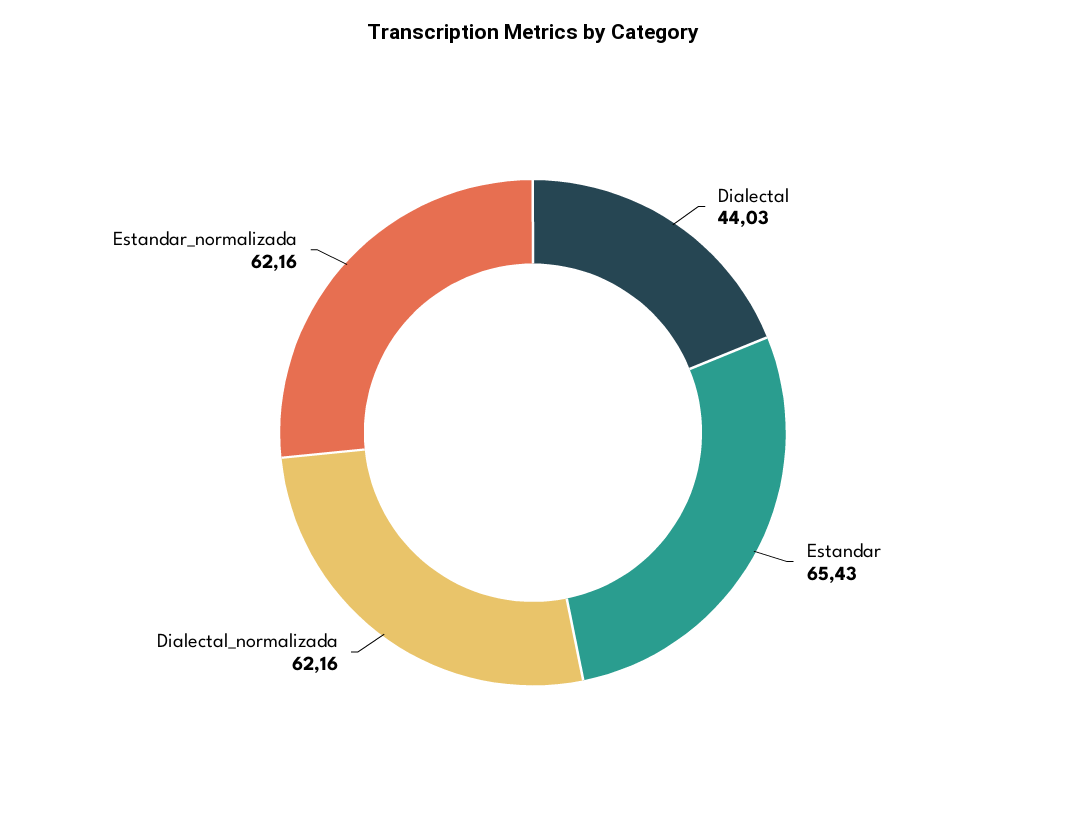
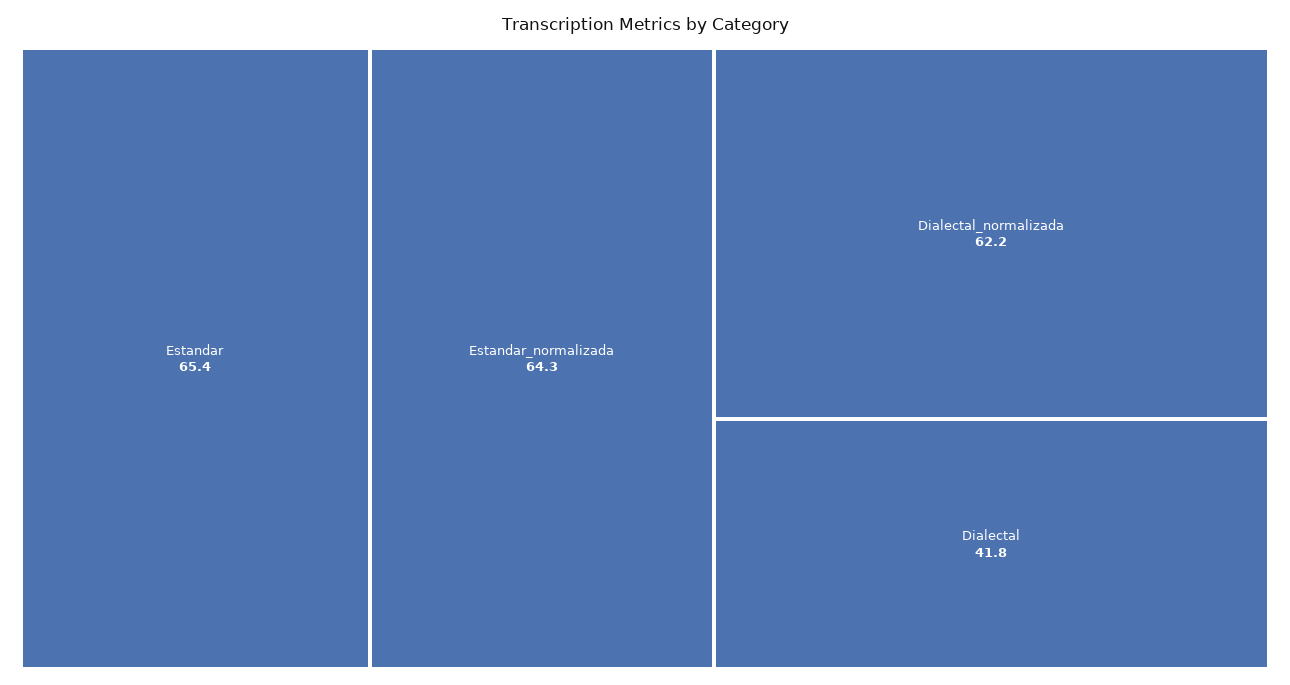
Dialectal: 44.03 -> 41.8
Estandar_normalizada: 62.16 -> 64.3

